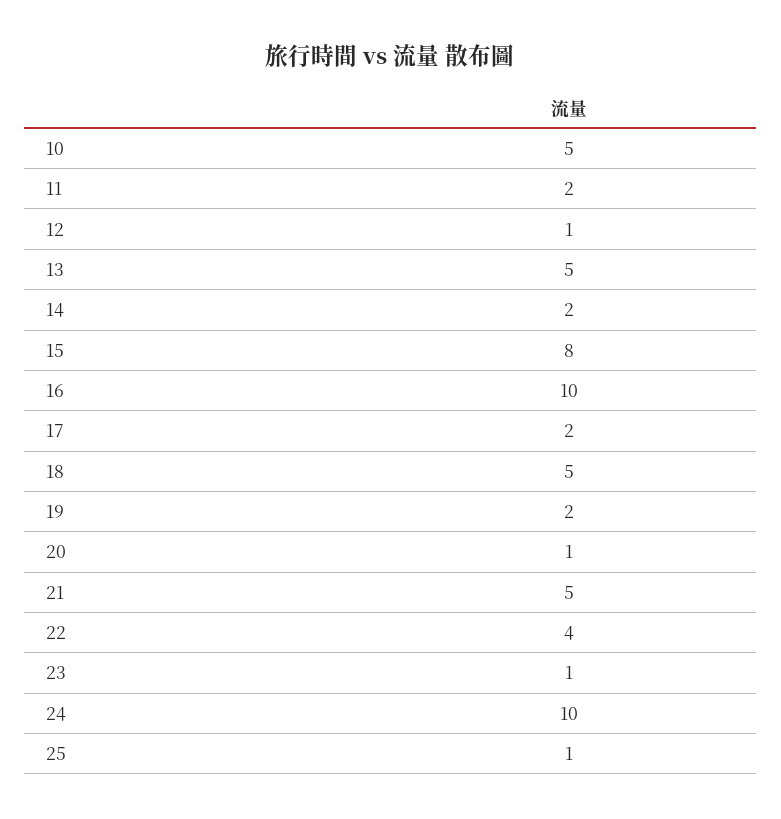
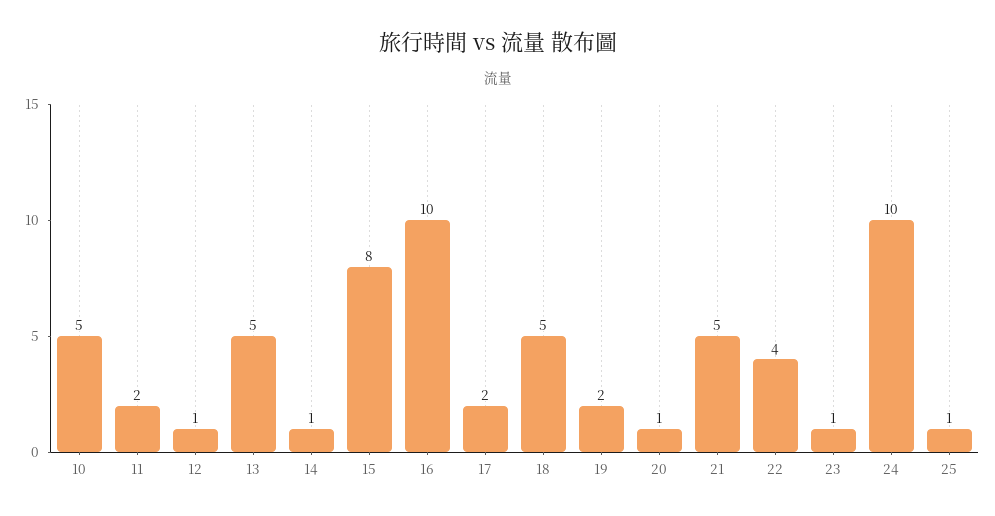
14: 2 -> 1

